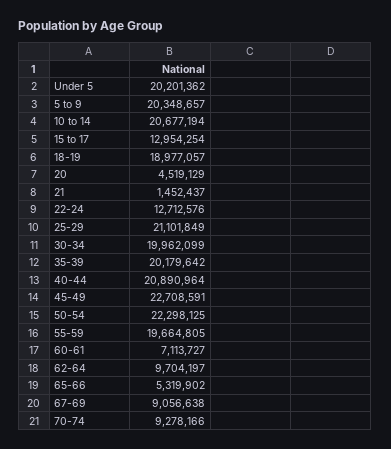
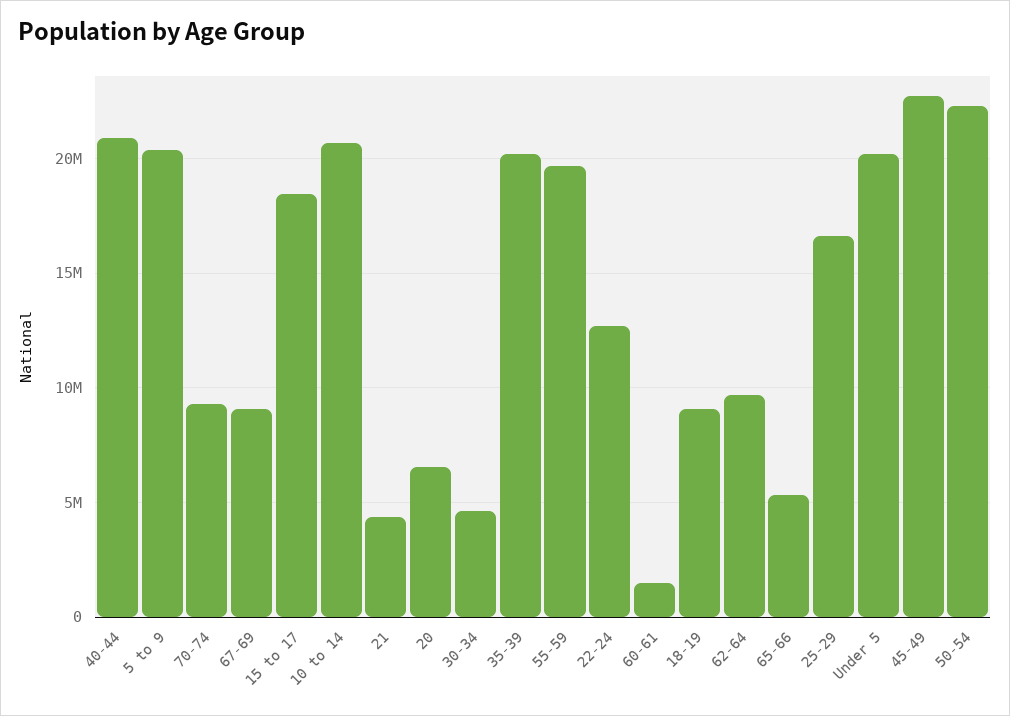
15 to 17: 12954254 -> 18500000
18-19: 18977057 -> 9000000
20: 4519129 -> 6500000
21: 1452437 -> 4500000
25-29: 21101849 -> 16500000
30-34: 19962099 -> 4500000
60-61: 7113727 -> 1500000

